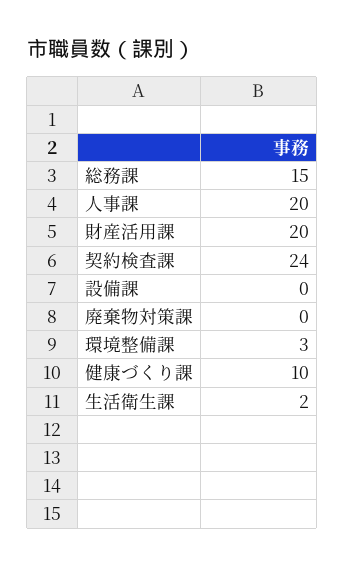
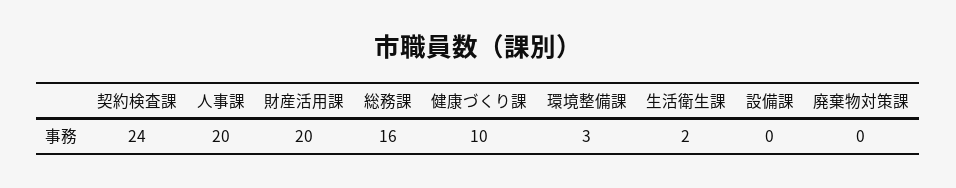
総務課: 15 -> 16

